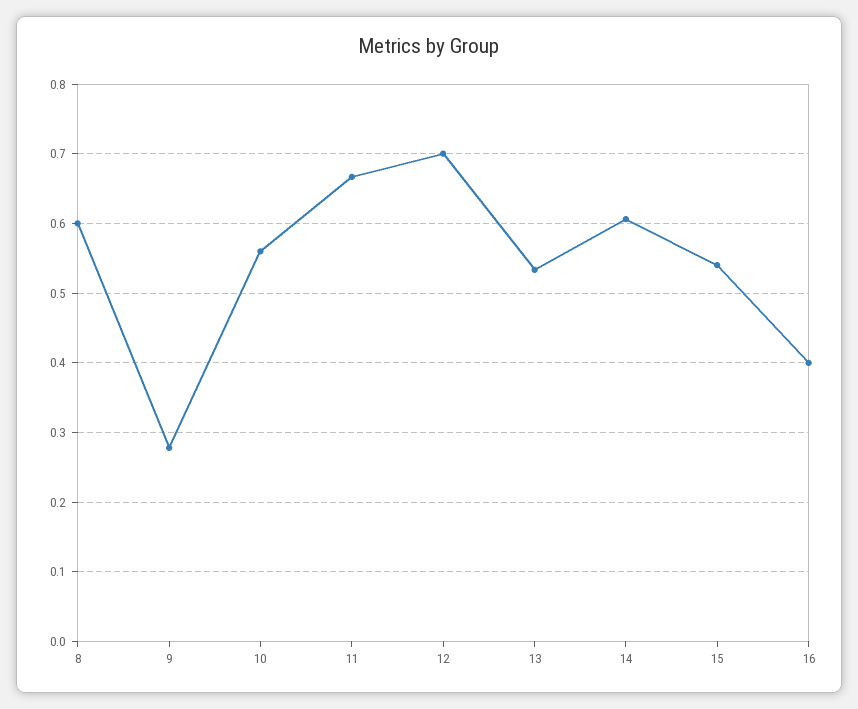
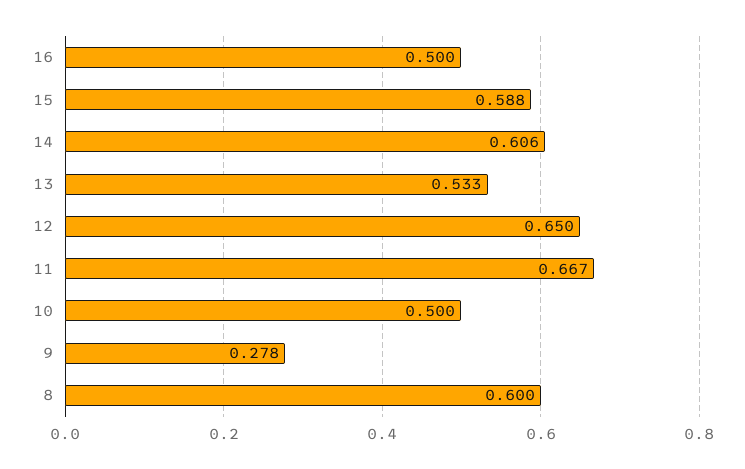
10: 0.56 -> 0.5
12: 0.7 -> 0.65
15: 0.54 -> 0.588
16: 0.4 -> 0.5

